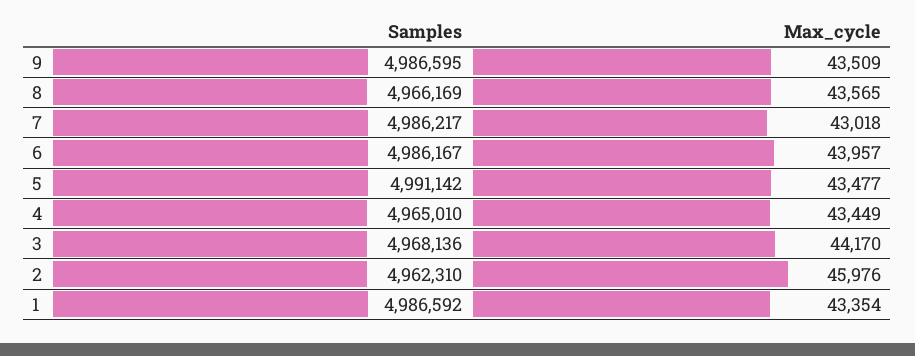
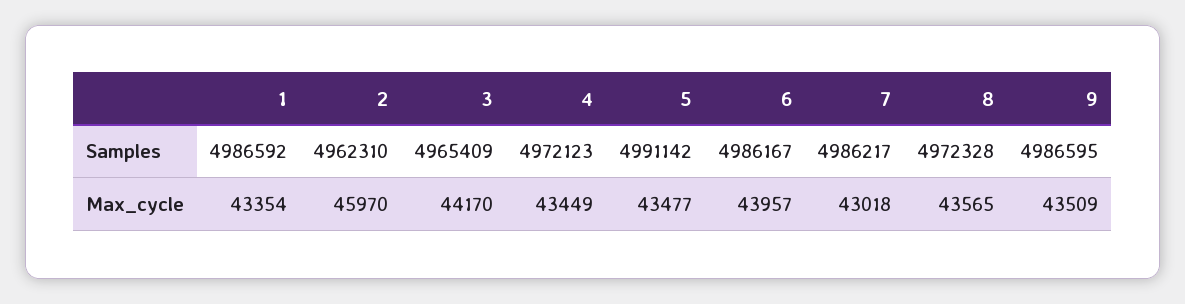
Samples, 8: 4966169 -> 4972328
Samples, 4: 4965010 -> 4972123
Samples, 3: 4968136 -> 4965409
Max_cycle, 2: 45976 -> 45970

